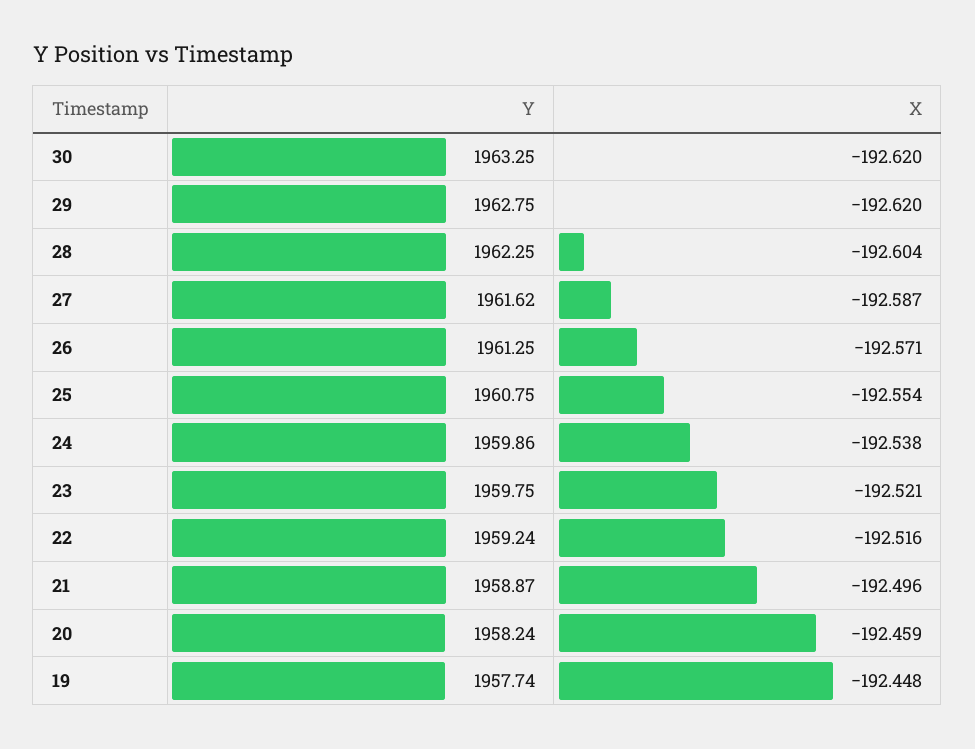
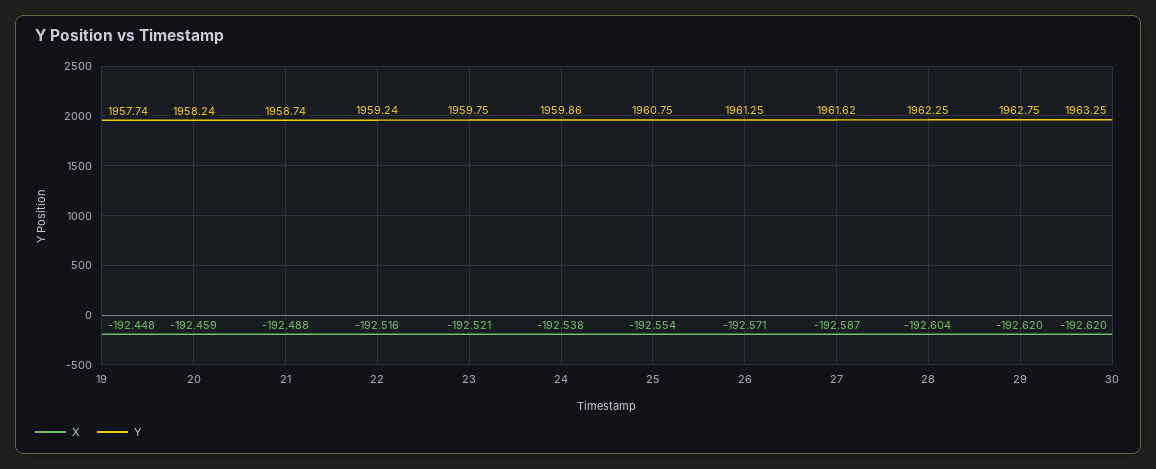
Y, 21: 1958.87 -> 1958.74
X, 21: -192.496 -> -192.488

